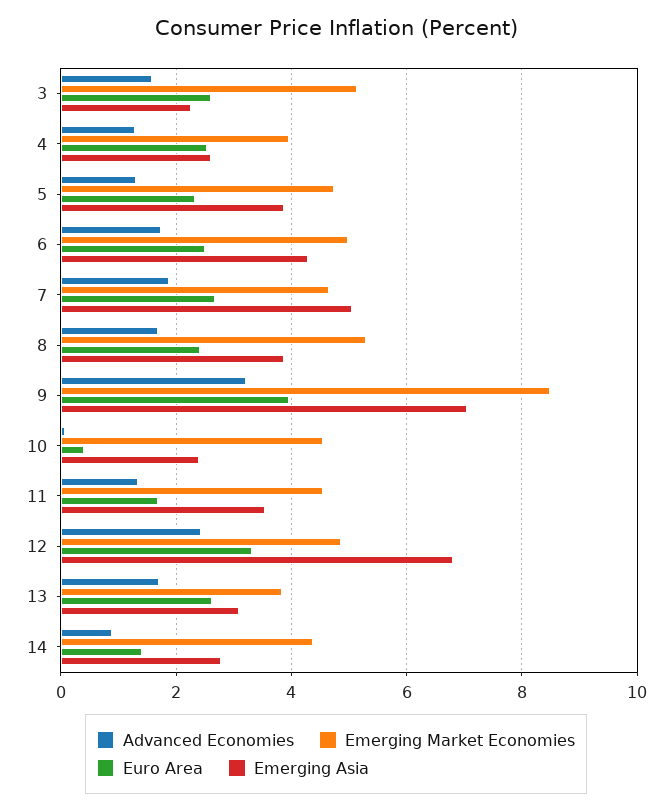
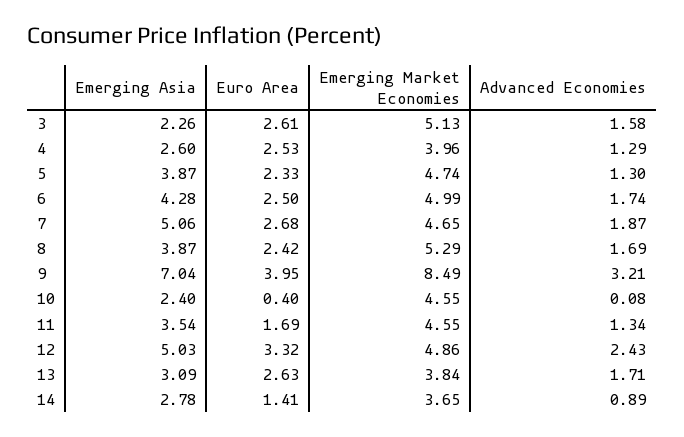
Emerging Asia, 12: 6.8 -> 5.03
Emerging Market Economies, 14: 4.4 -> 3.65

